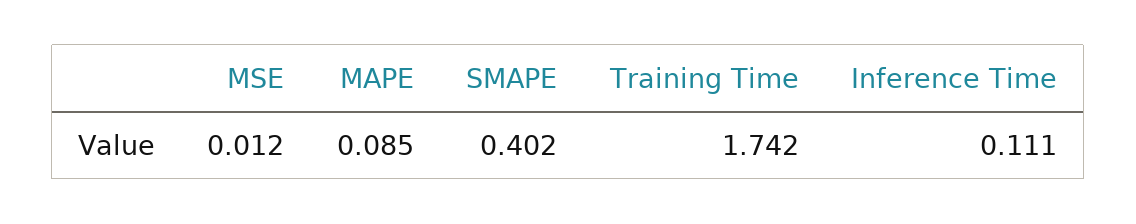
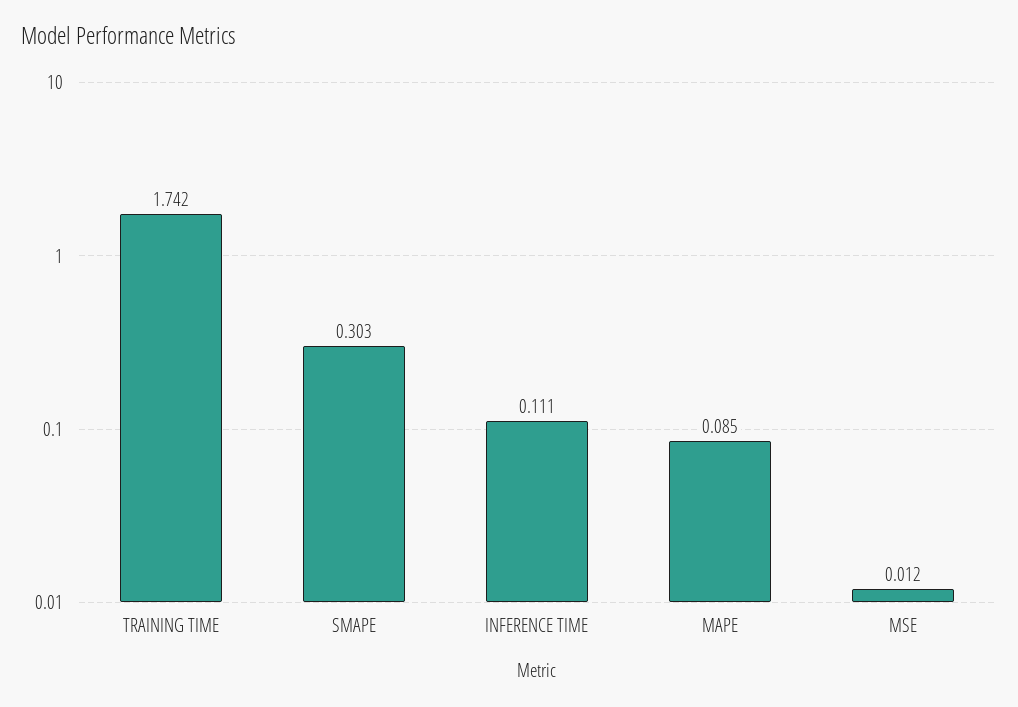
SMAPE: 0.402 -> 0.303

